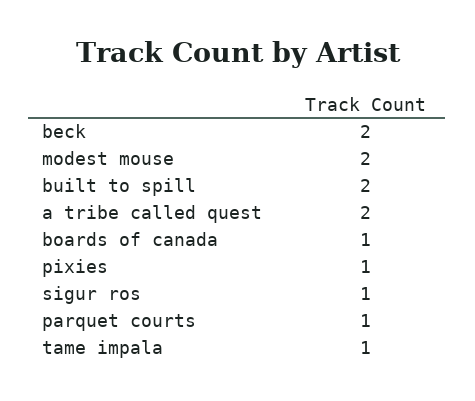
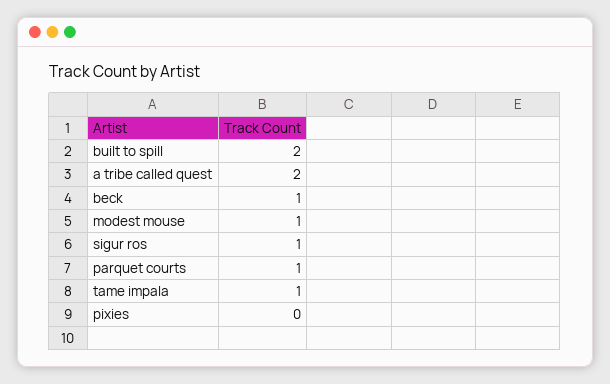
beck: 2 -> 1
modest mouse: 2 -> 1
boards of canada: 1 -> none
pixies: 1 -> 0

